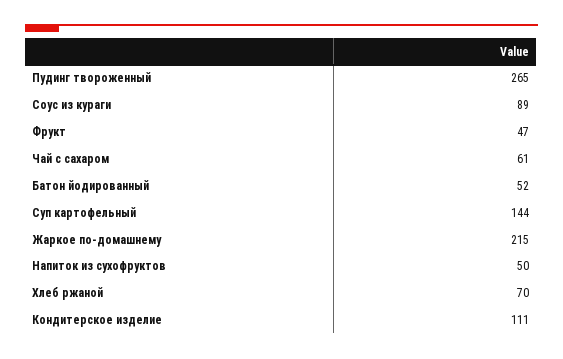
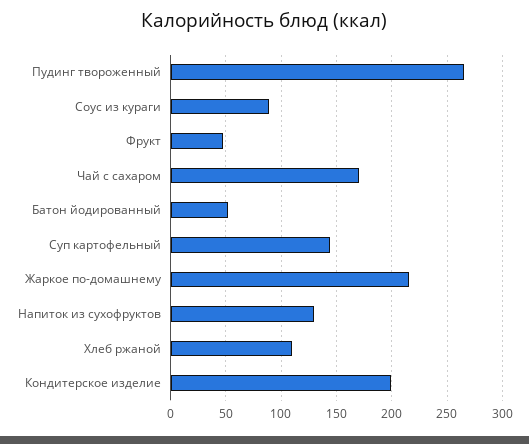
Чай с сахаром: 61 -> 170
Напиток из сухофруктов: 50 -> 130
Хлеб ржаной: 70 -> 110
Кондитерское изделие: 111 -> 200

